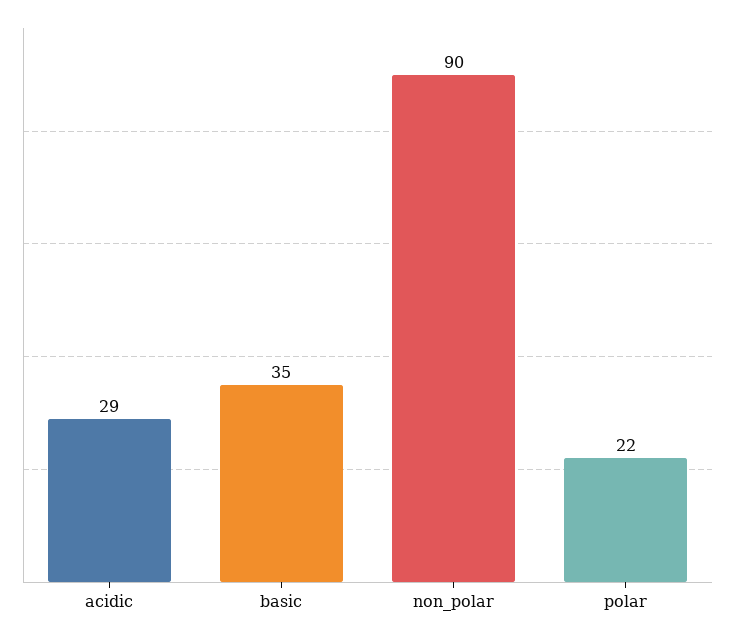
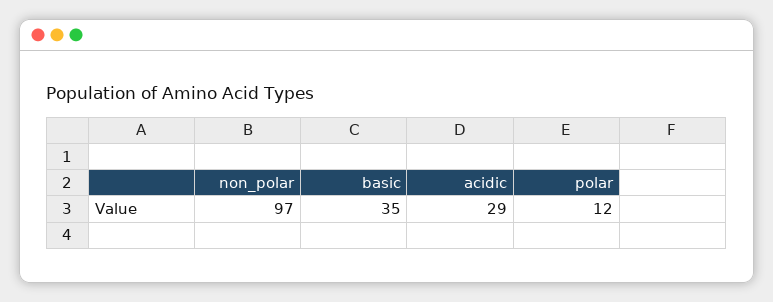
non_polar: 90 -> 97
polar: 22 -> 12

